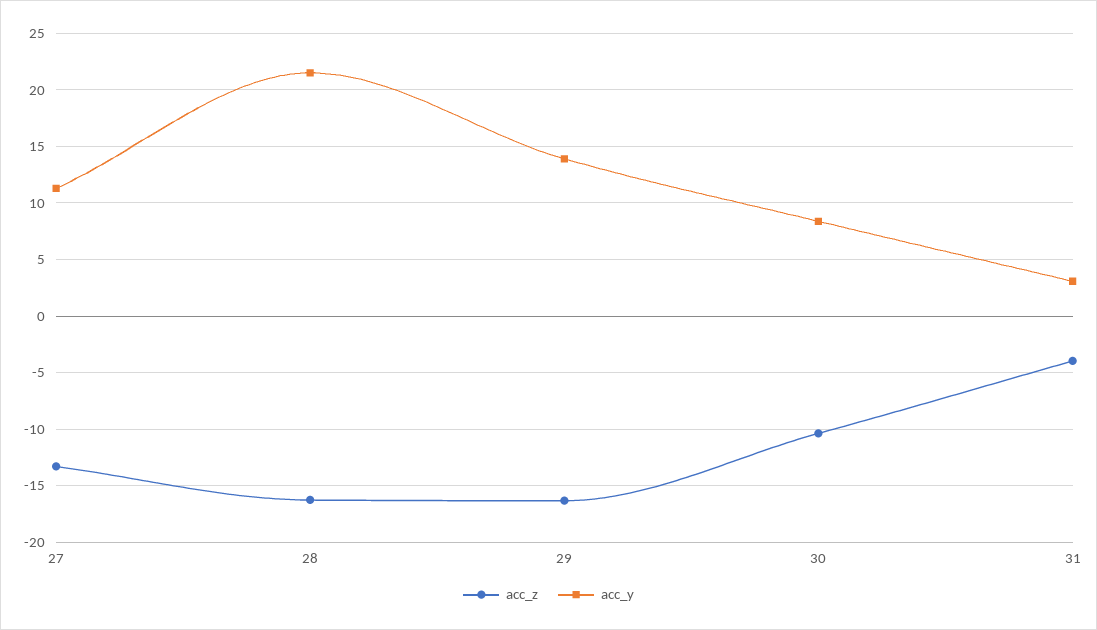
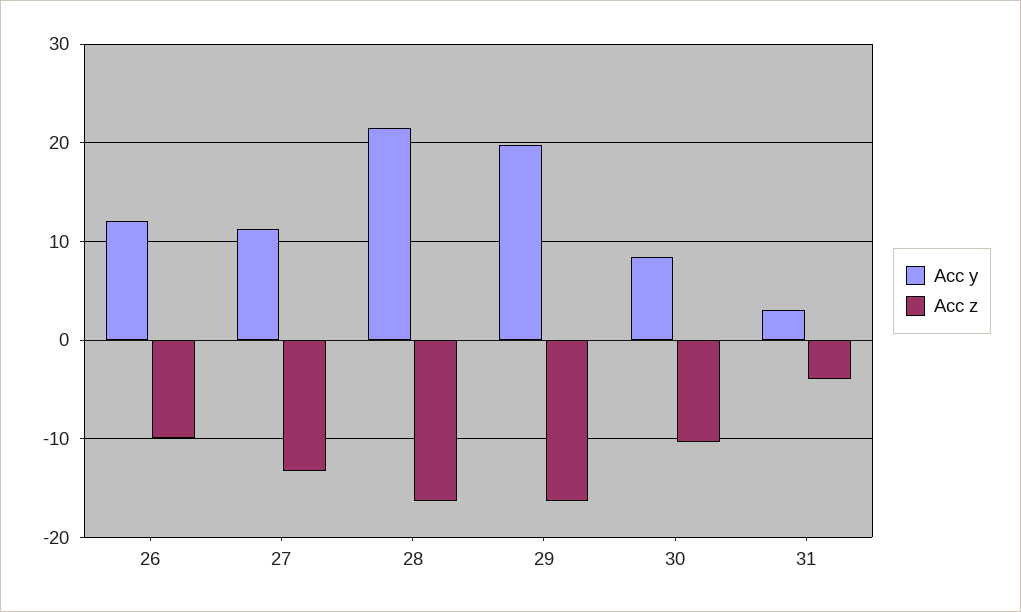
acc_y, 29: 14 -> 20
acc_y, 26: none -> 12
acc_z, 26: none -> -10

